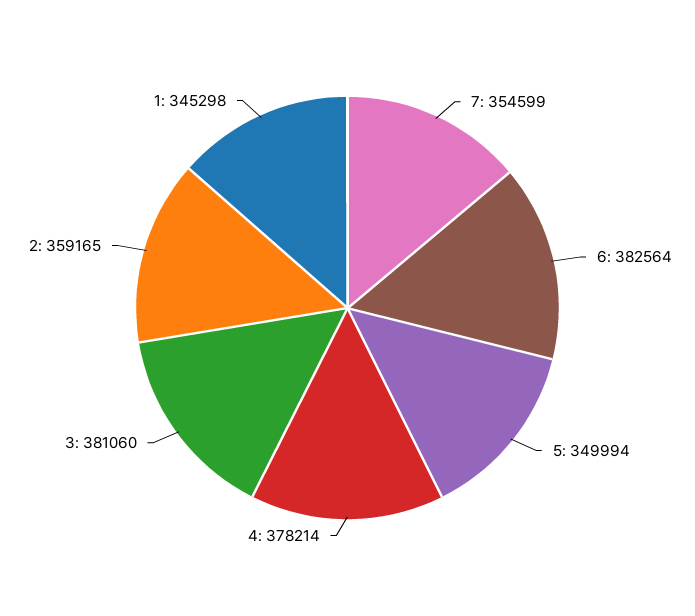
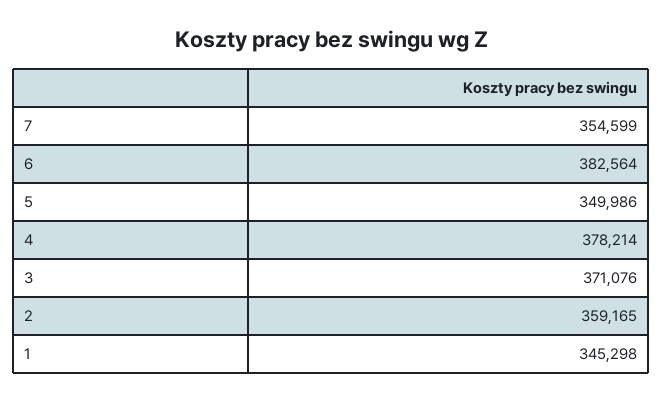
5: 349994 -> 349986
3: 381060 -> 371076

